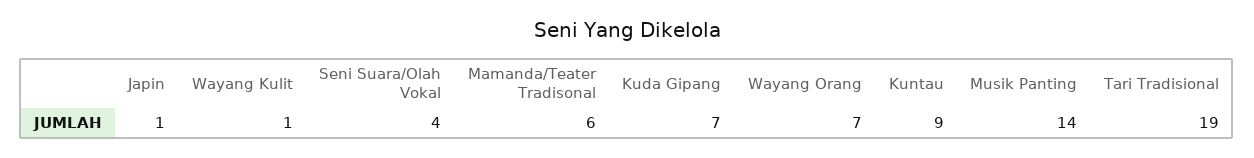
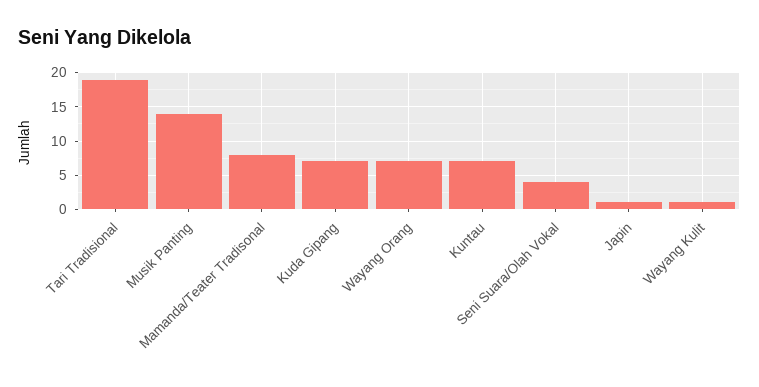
Mamanda/Teater Tradisonal: 6 -> 8
Kuntau: 9 -> 7

